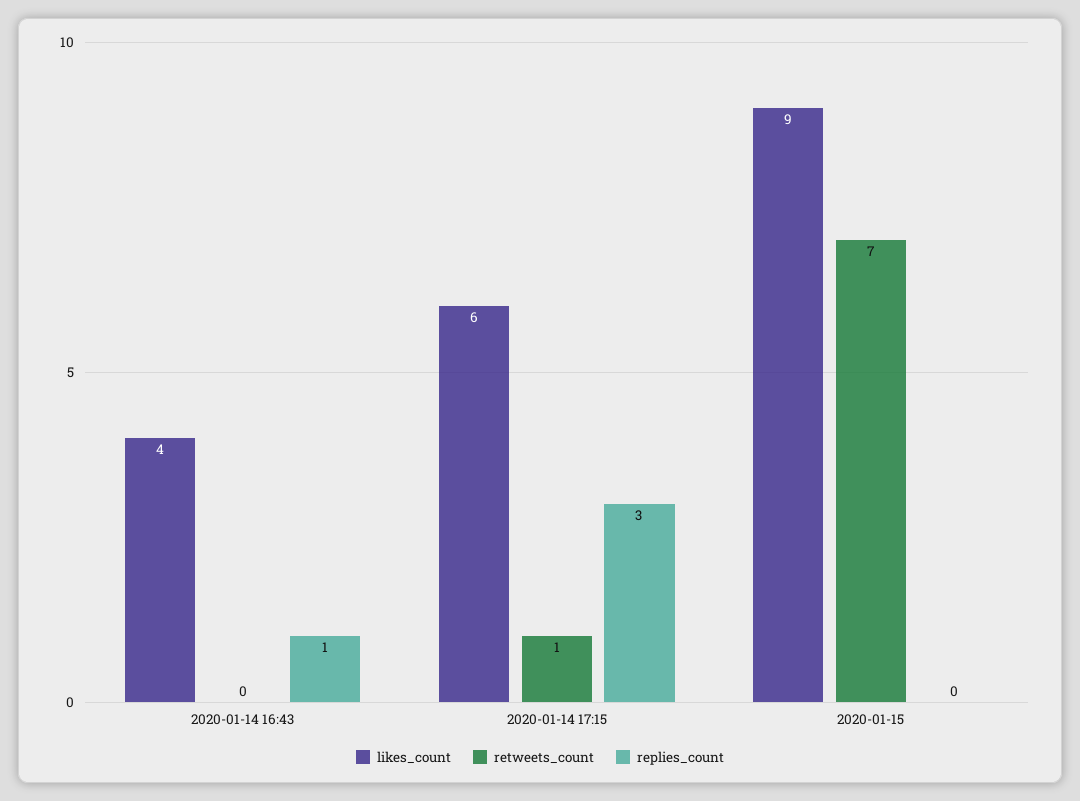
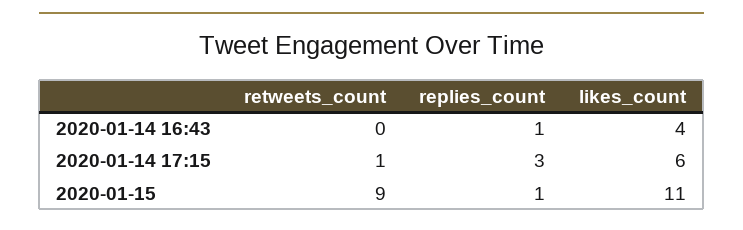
likes_count, 2020-01-15: 9 -> 11
retweets_count, 2020-01-15: 7 -> 9
replies_count, 2020-01-15: 0 -> 1

